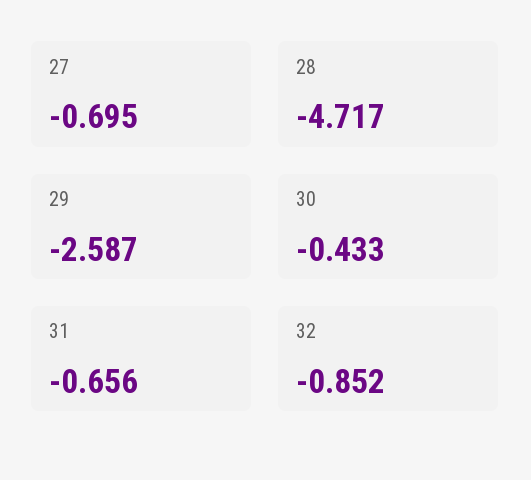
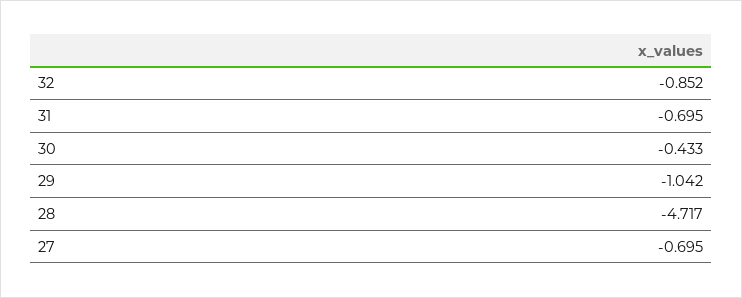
29: -2.587 -> -1.042
31: -0.656 -> -0.695

